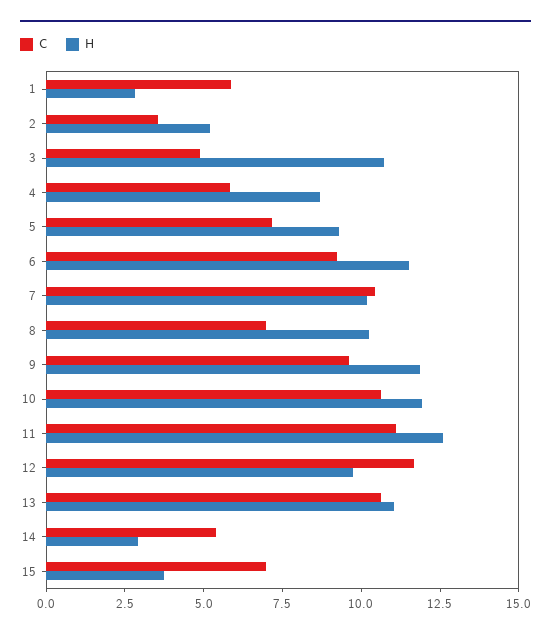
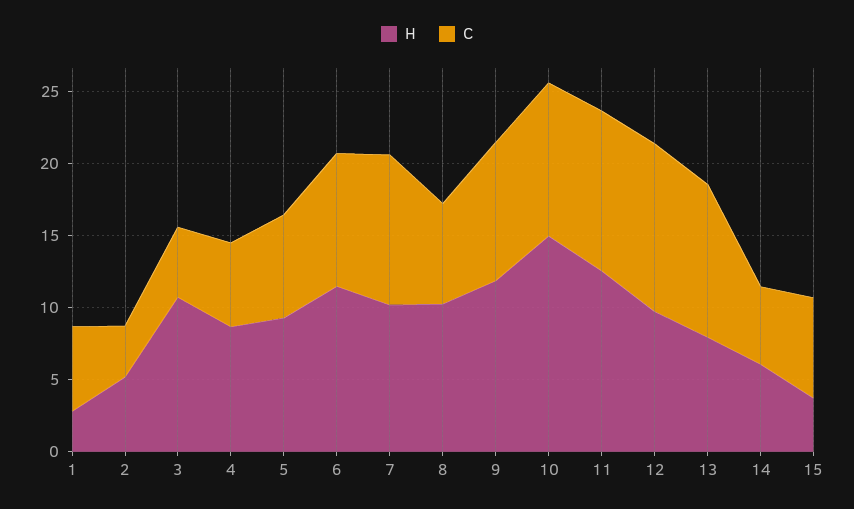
H, 10: 12 -> 15
H, 13: 11 -> 8
H, 14: 3 -> 6

